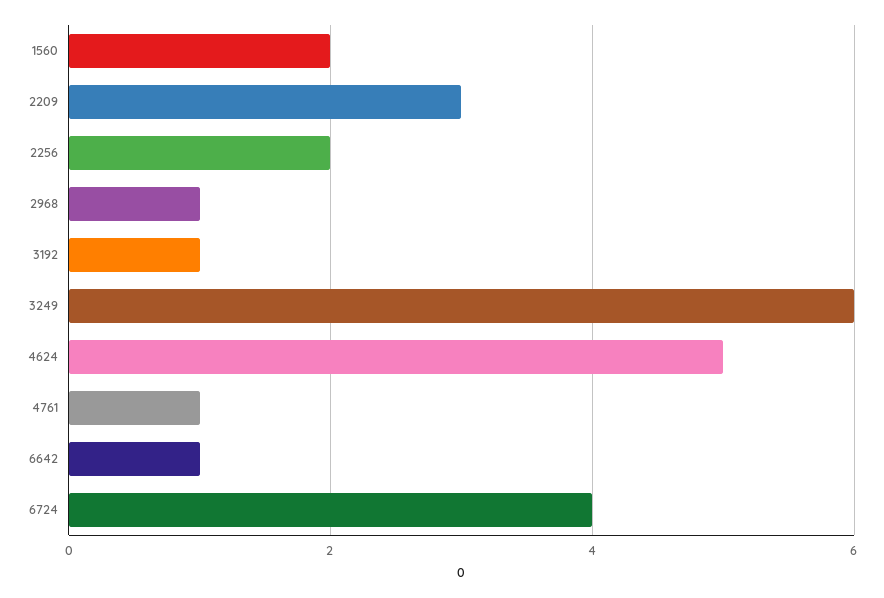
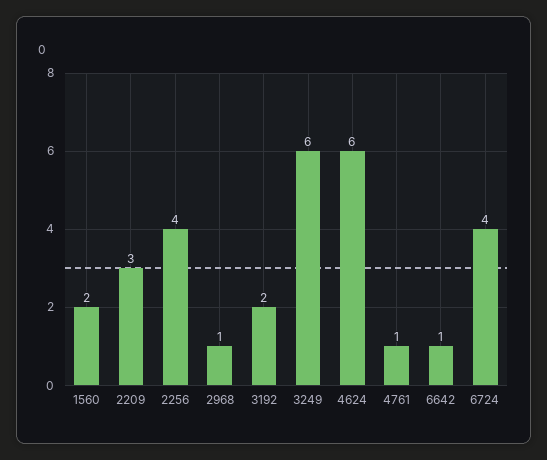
2256: 2 -> 4
3192: 1 -> 2
4624: 5 -> 6

